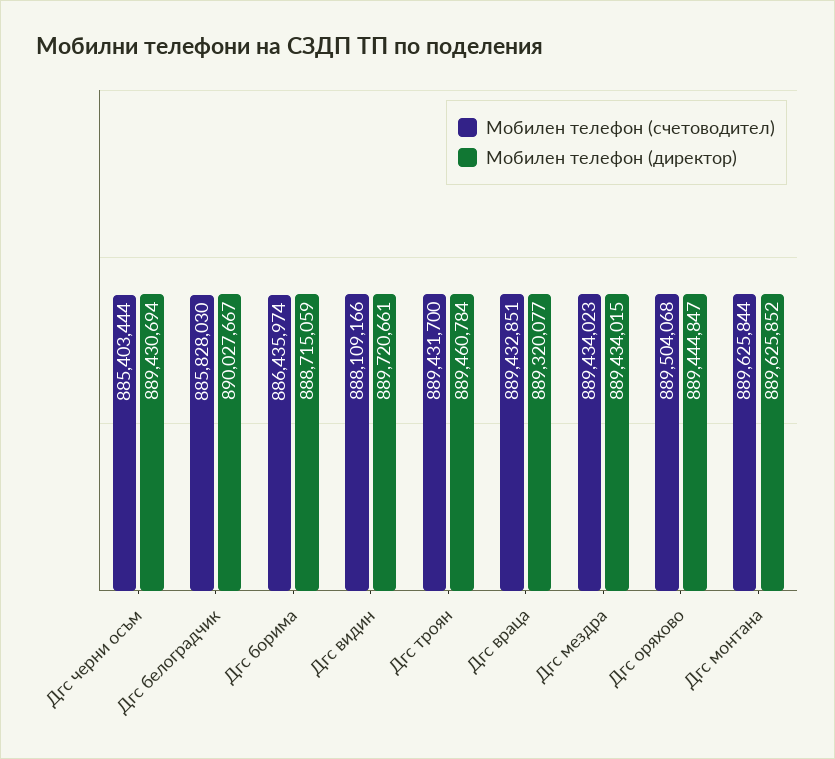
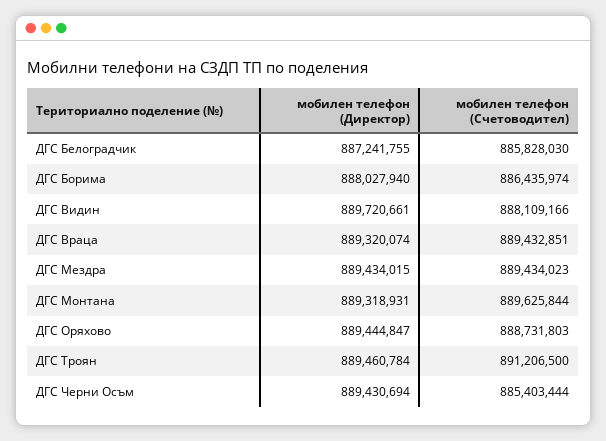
Мобилен телефон (директор), Дгс белоградчик: 890027667 -> 887241755
Мобилен телефон (директор), Дгс борима: 888715059 -> 888027940
Мобилен телефон (счетоводител), Дгс троян: 889431700 -> 891206500
Мобилен телефон (директор), Дгс враца: 889320077 -> 889320074
Мобилен телефон (счетоводител), Дгс оряхово: 889504068 -> 888731803
Мобилен телефон (директор), Дгс монтана: 889625852 -> 889318931

